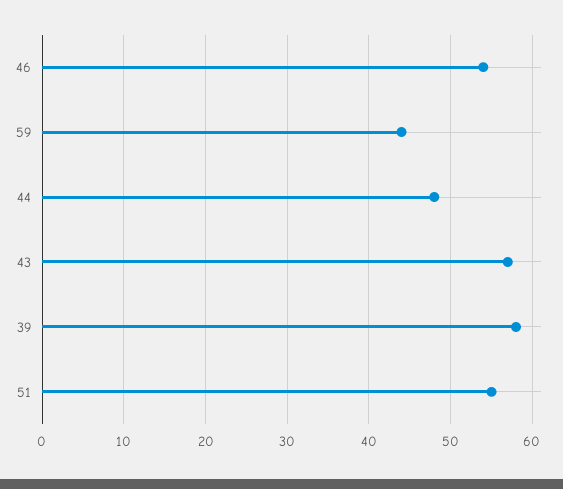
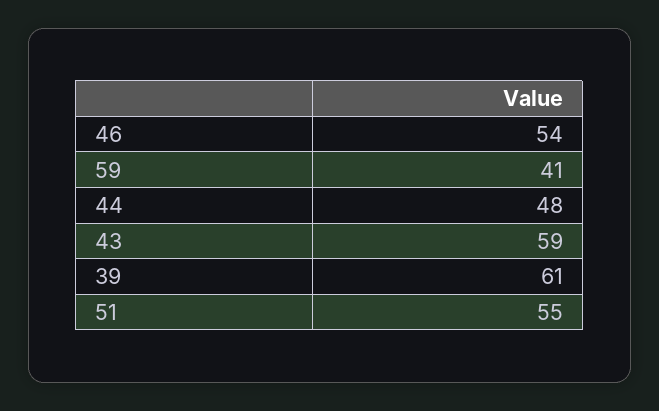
59: 44 -> 41
43: 57 -> 59
39: 58 -> 61

